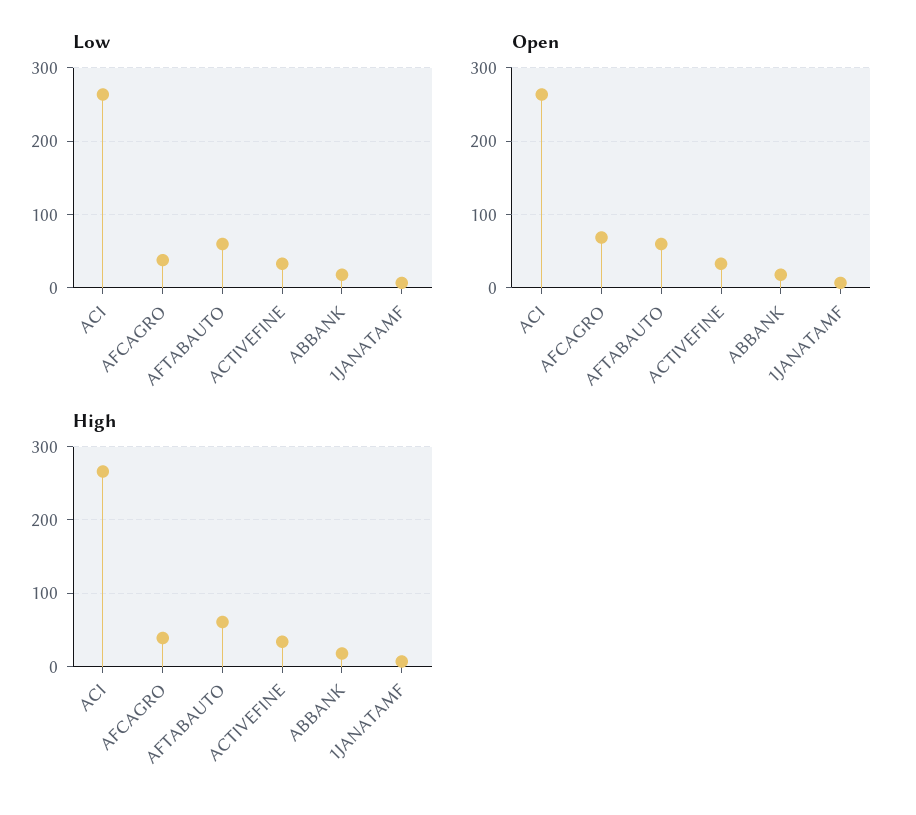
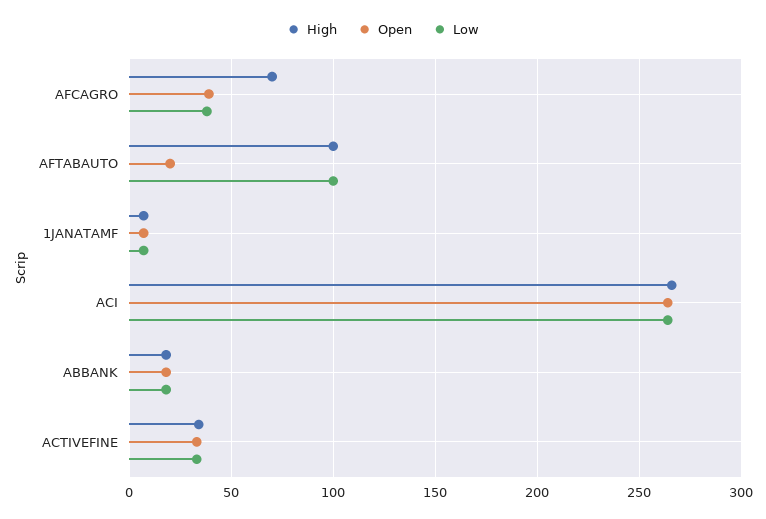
Low, AFTABAUTO: 60 -> 100
Open, AFCAGRO: 70 -> 40
Open, AFTABAUTO: 60 -> 20
High, AFCAGRO: 40 -> 70
High, AFTABAUTO: 60 -> 100

